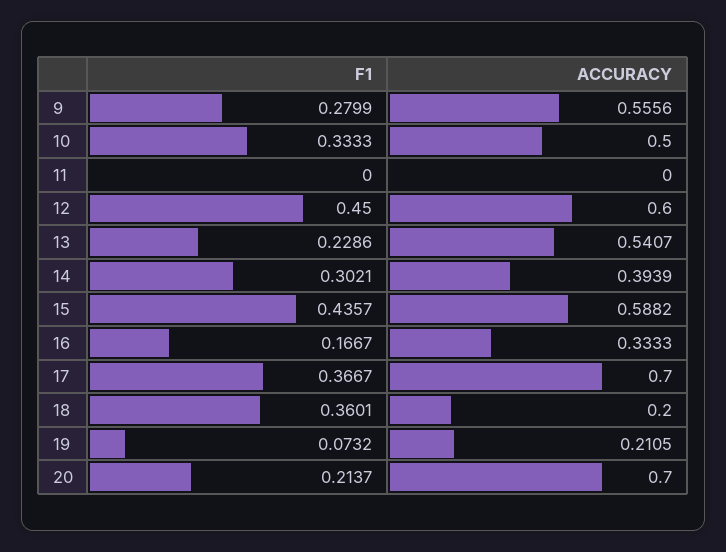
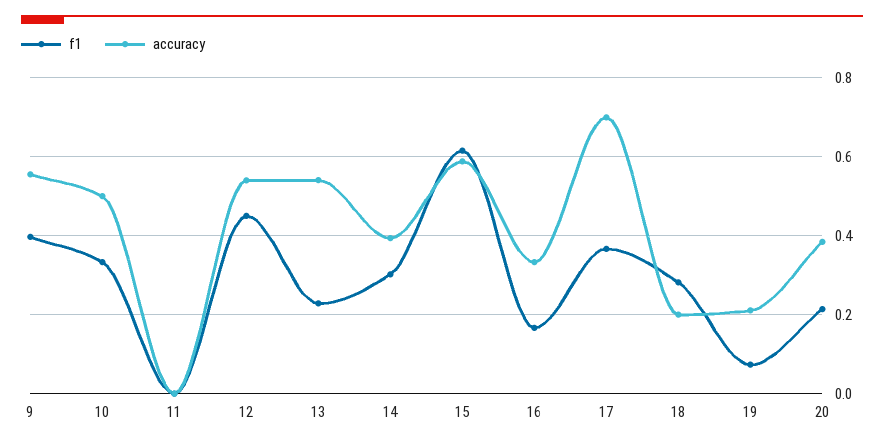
F1, 9: 0.2799 -> 0.4
ACCURACY, 12: 0.6 -> 0.54
F1, 15: 0.4357 -> 0.62
F1, 18: 0.3601 -> 0.28
ACCURACY, 20: 0.7 -> 0.38

